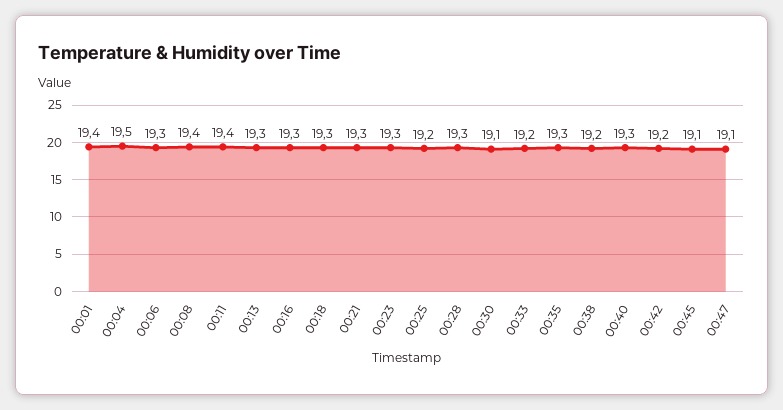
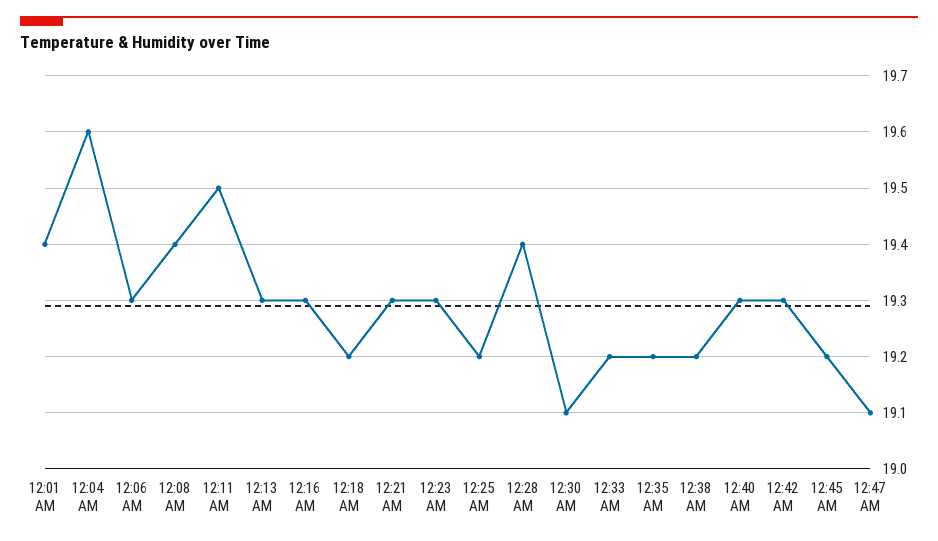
00:04: 19.5 -> 19.6
00:11: 19.4 -> 19.5
00:18: 19.3 -> 19.2
00:28: 19.3 -> 19.4
00:35: 19.3 -> 19.2
00:42: 19.2 -> 19.3
00:45: 19.1 -> 19.2

